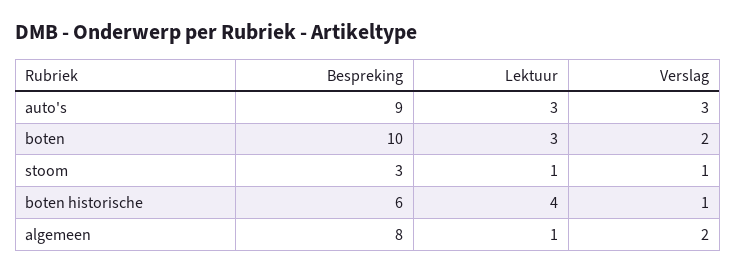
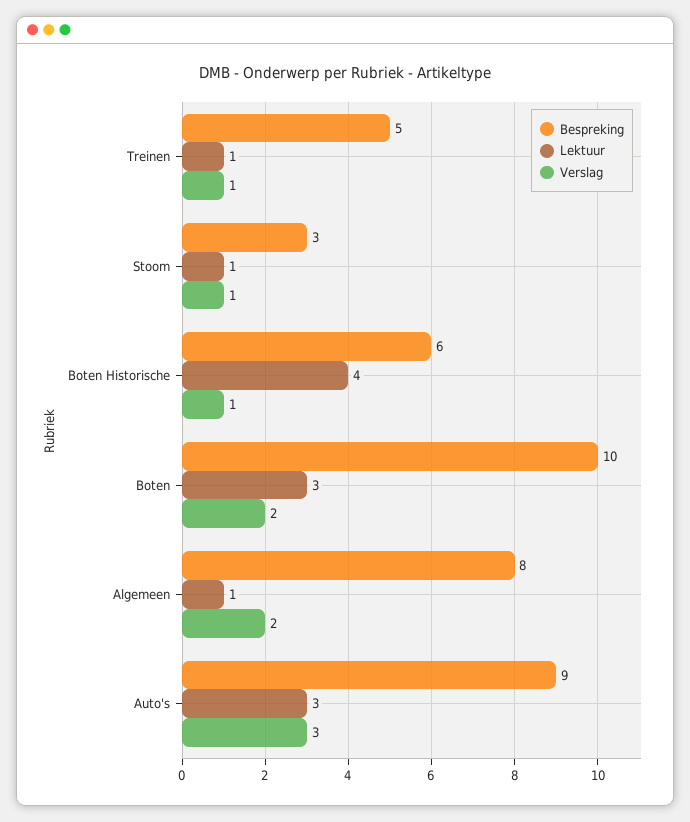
Bespreking, Treinen: none -> 5
Lektuur, Treinen: none -> 1
Verslag, Treinen: none -> 1

